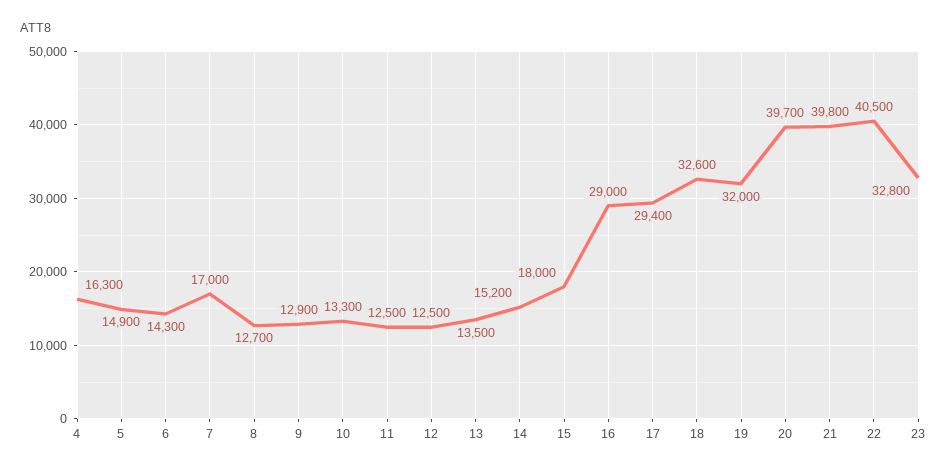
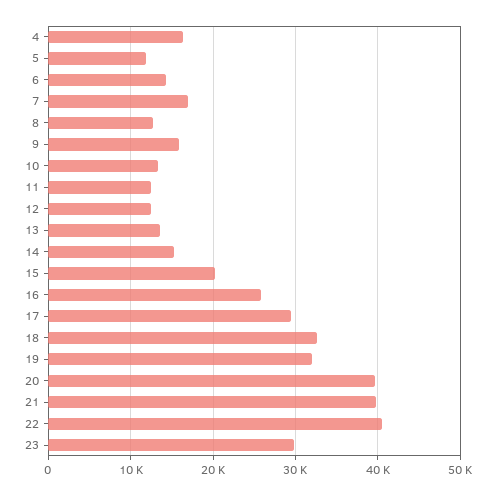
5: 14900 -> 12000
9: 12900 -> 16000
15: 18000 -> 20000
16: 29000 -> 26000
23: 32800 -> 30000

